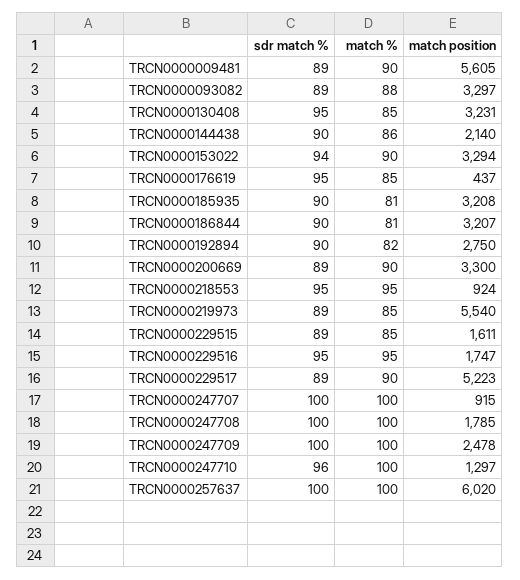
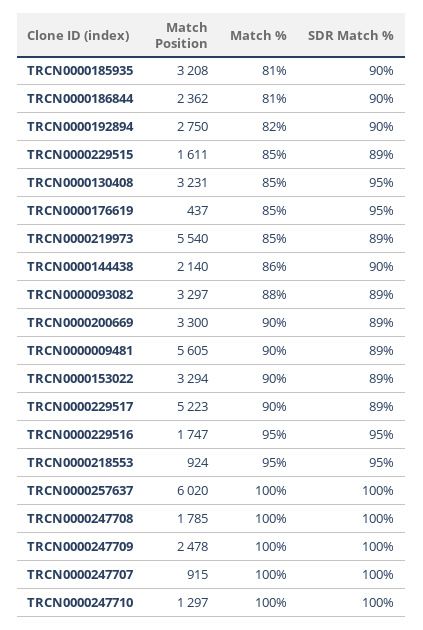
sdr match %, TRCN0000153022: 94 -> 89
match position, TRCN0000186844: 3207 -> 2362
sdr match %, TRCN0000247710: 96 -> 100

